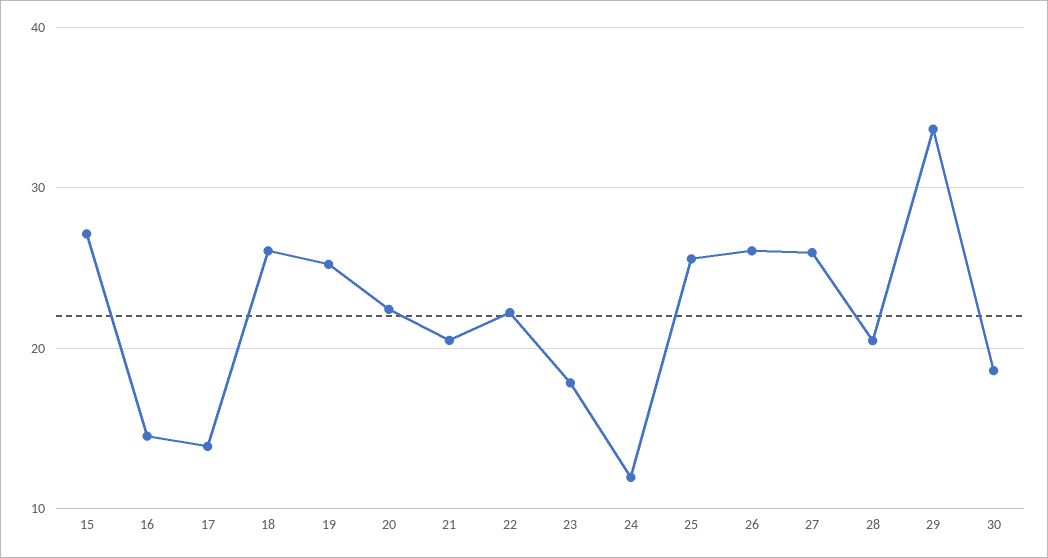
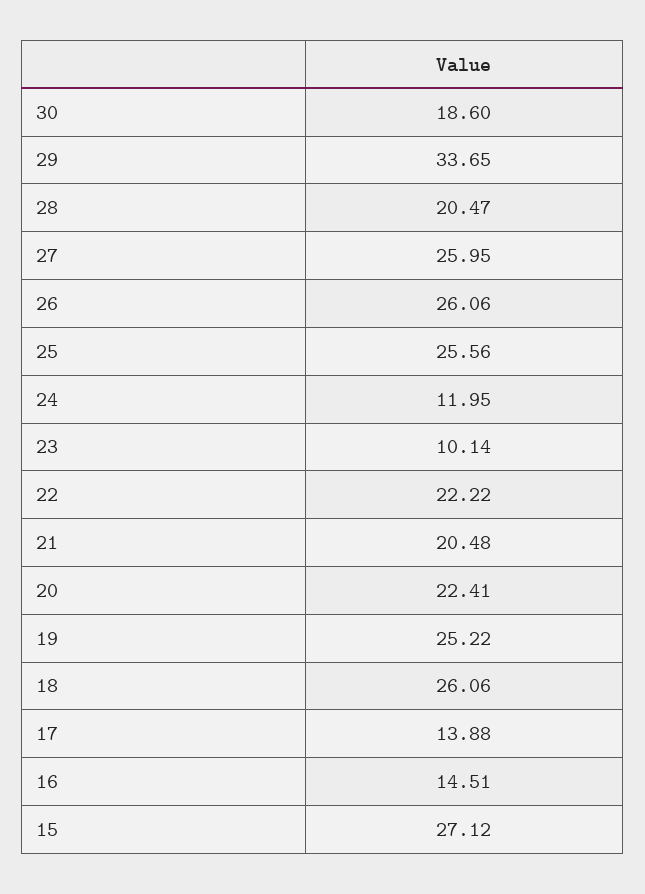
23: 18 -> 10.14

